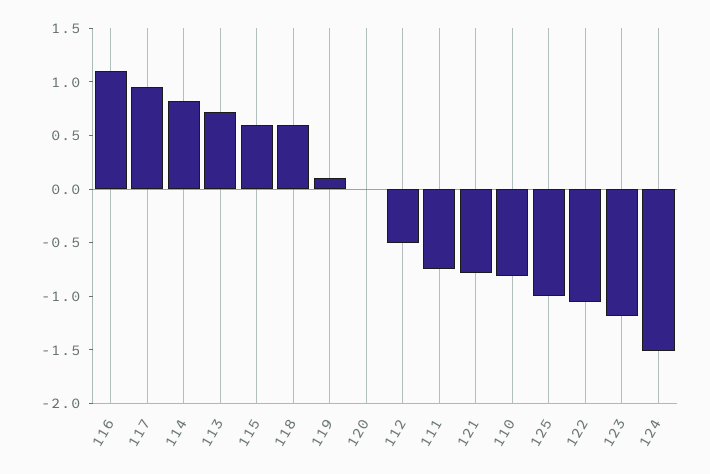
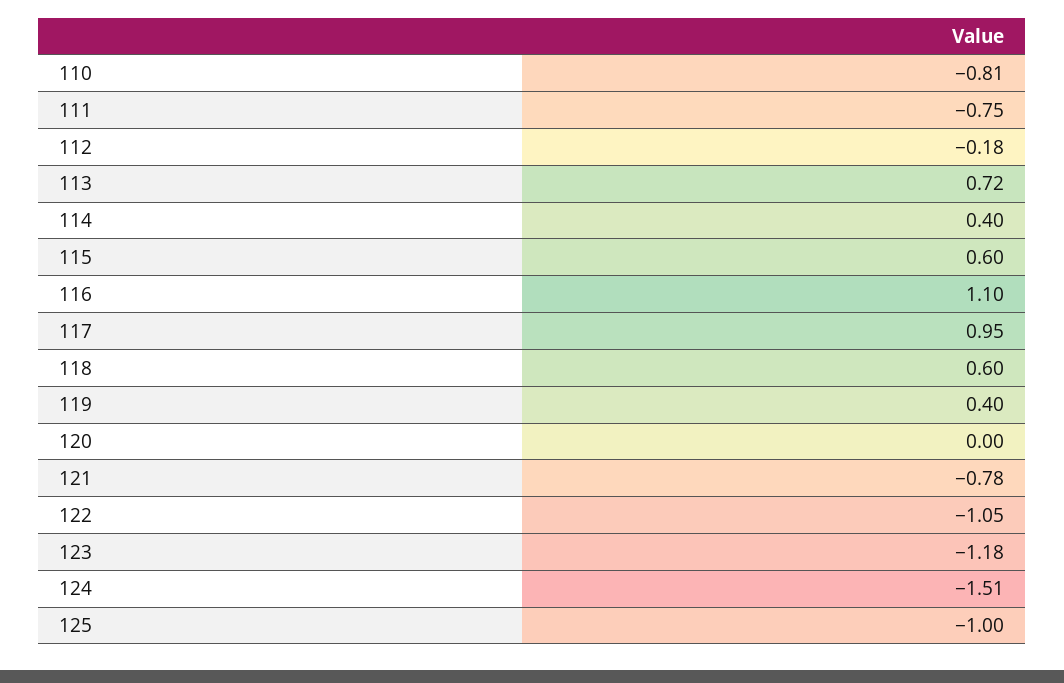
114: 0.8 -> 0.4
119: 0.1 -> 0.4
112: -0.5 -> -0.18

